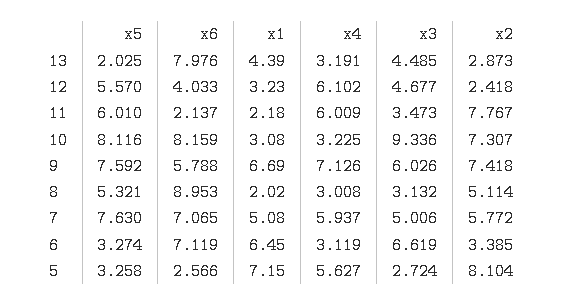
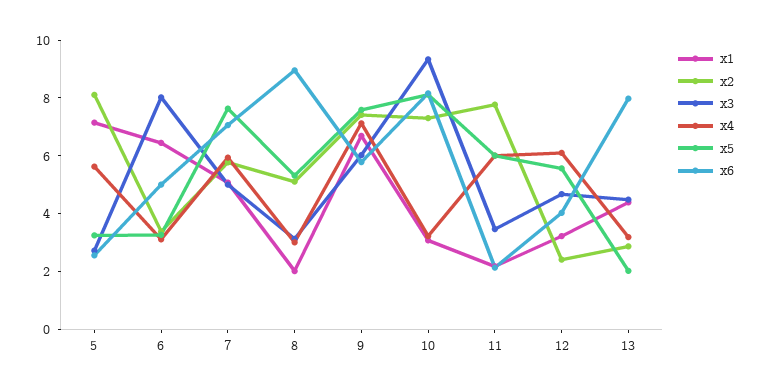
x6, 6: 7.119 -> 5
x3, 6: 6.619 -> 8

